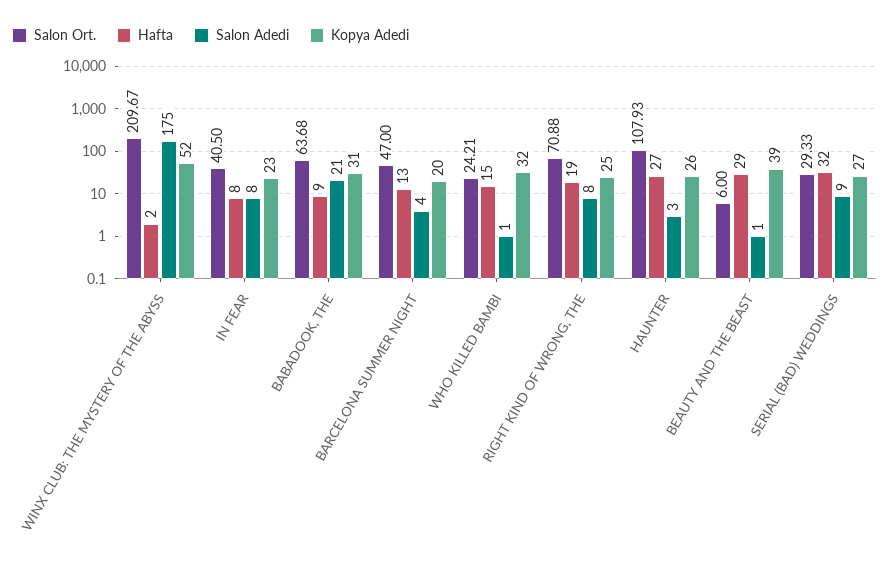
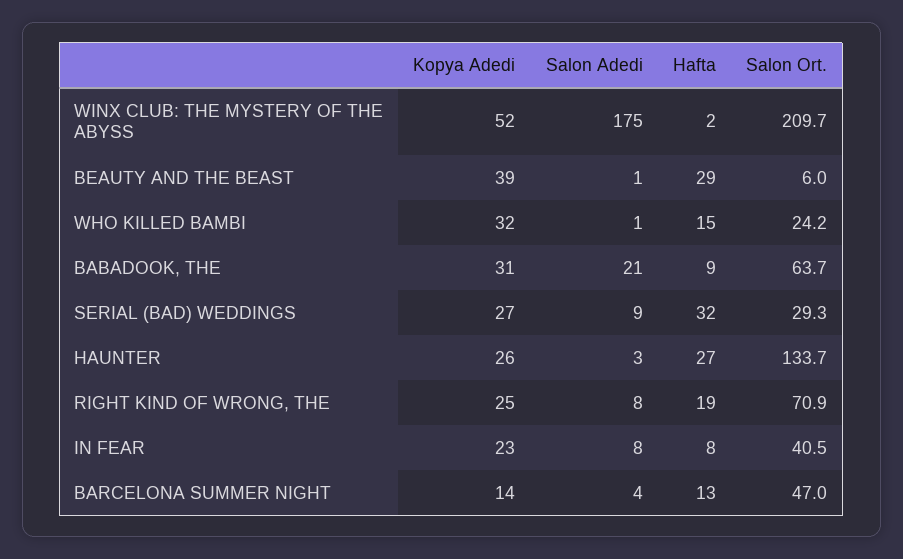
Kopya Adedi, BARCELONA SUMMER NIGHT: 20 -> 14
Salon Ort., HAUNTER: 107.93 -> 133.7

